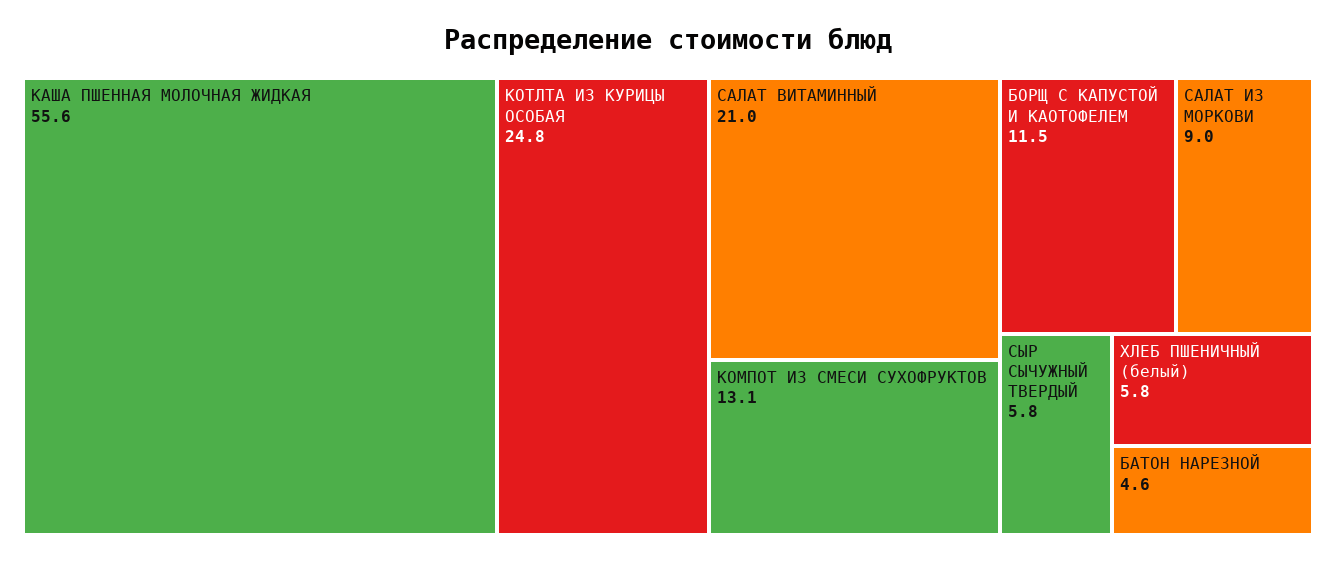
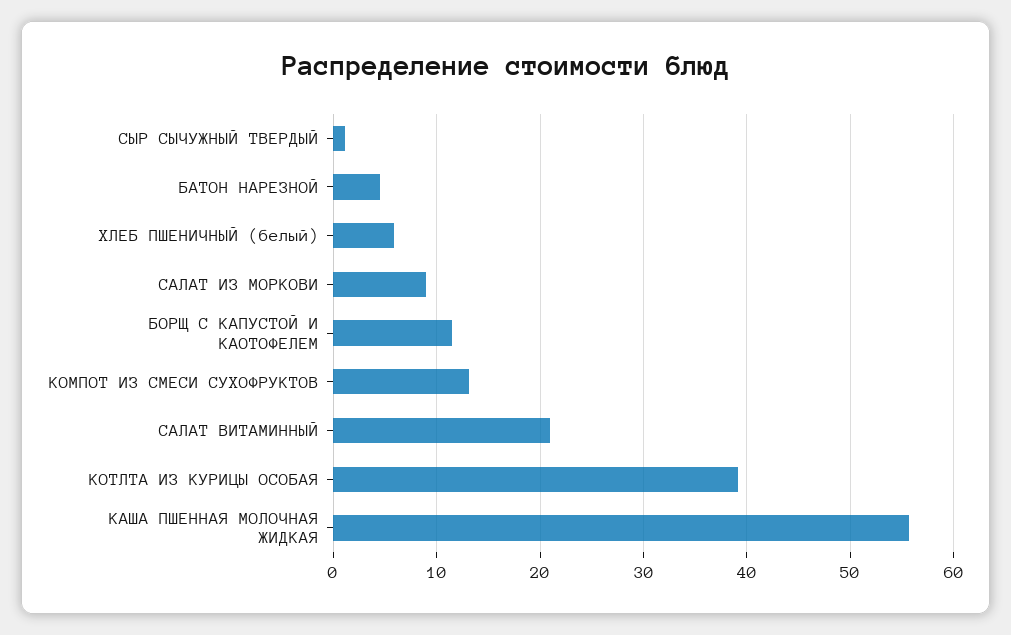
КОТЛТА ИЗ КУРИЦЫ ОСОБАЯ: 24.8 -> 39
СЫР СЫЧУЖНЫЙ ТВЕРДЫЙ: 5.8 -> 1

